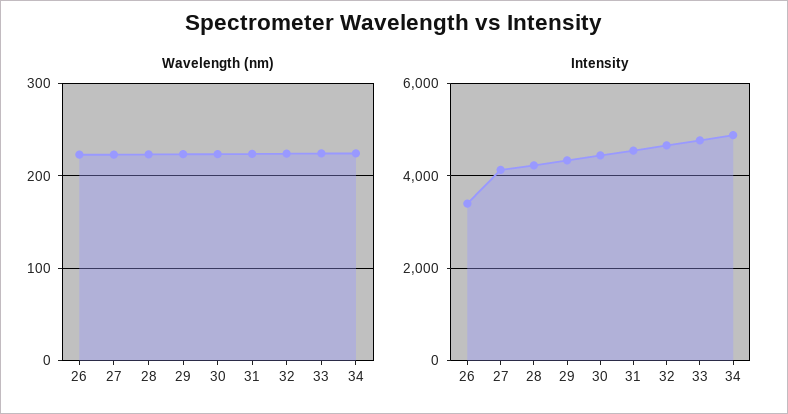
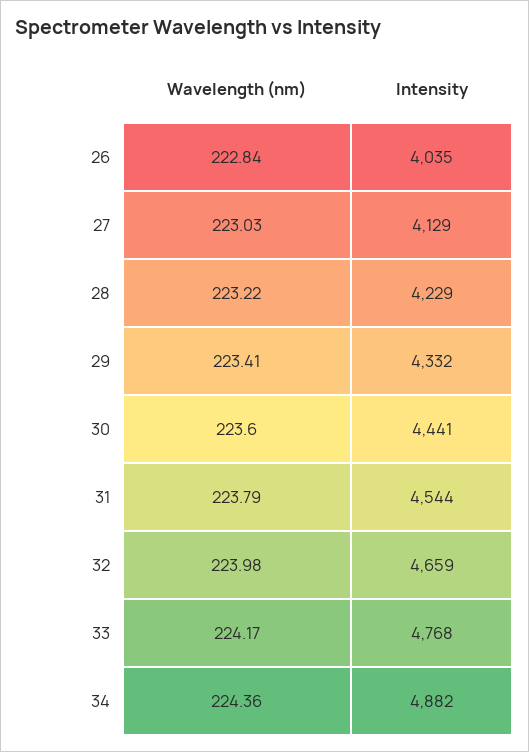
Intensity, 26: 3400 -> 4035

